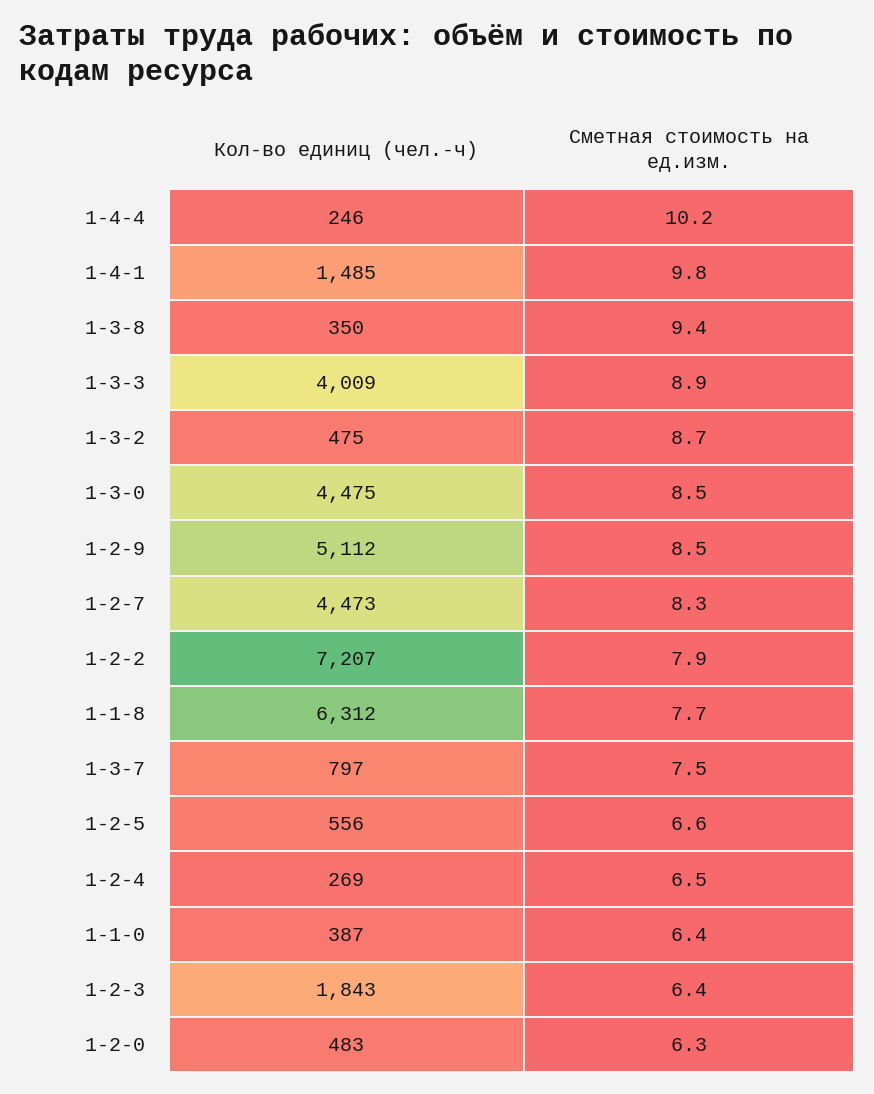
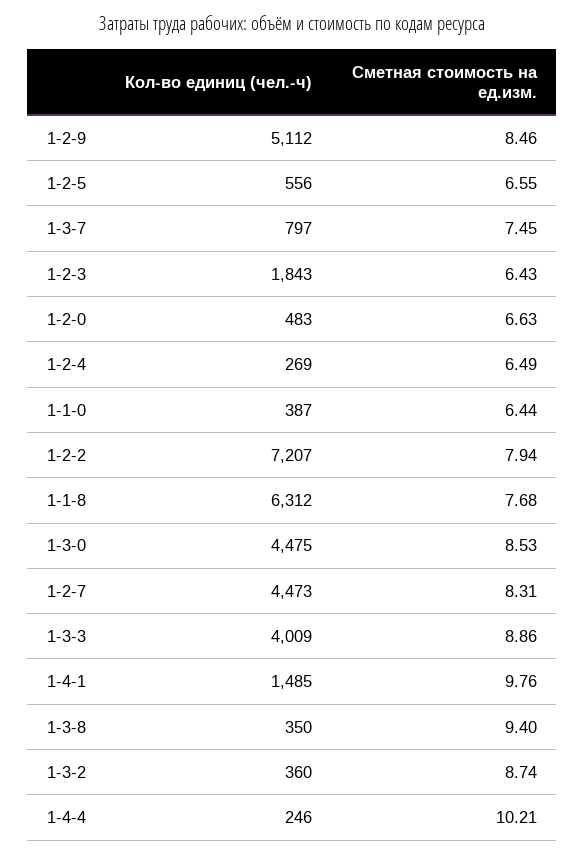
Кол-во единиц (чел.-ч), 1-3-2: 475 -> 360
Сметная стоимость на ед.изм., 1-2-0: 6.3 -> 6.63

